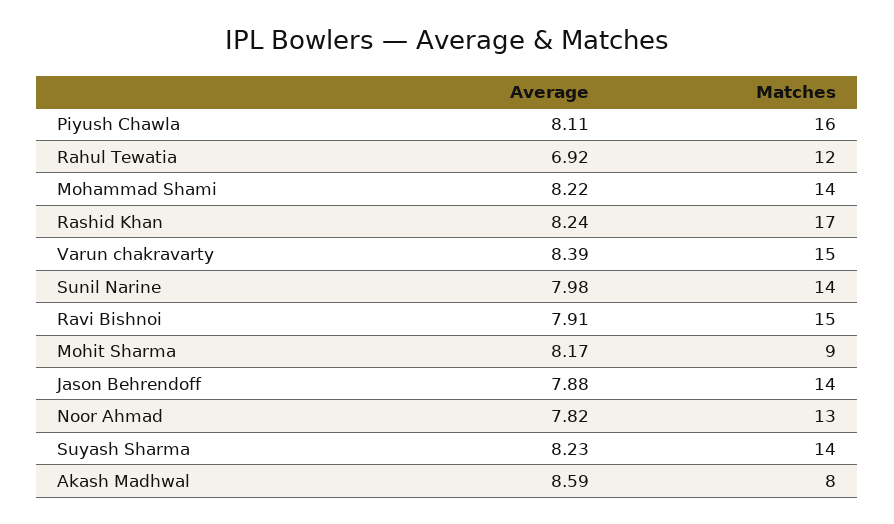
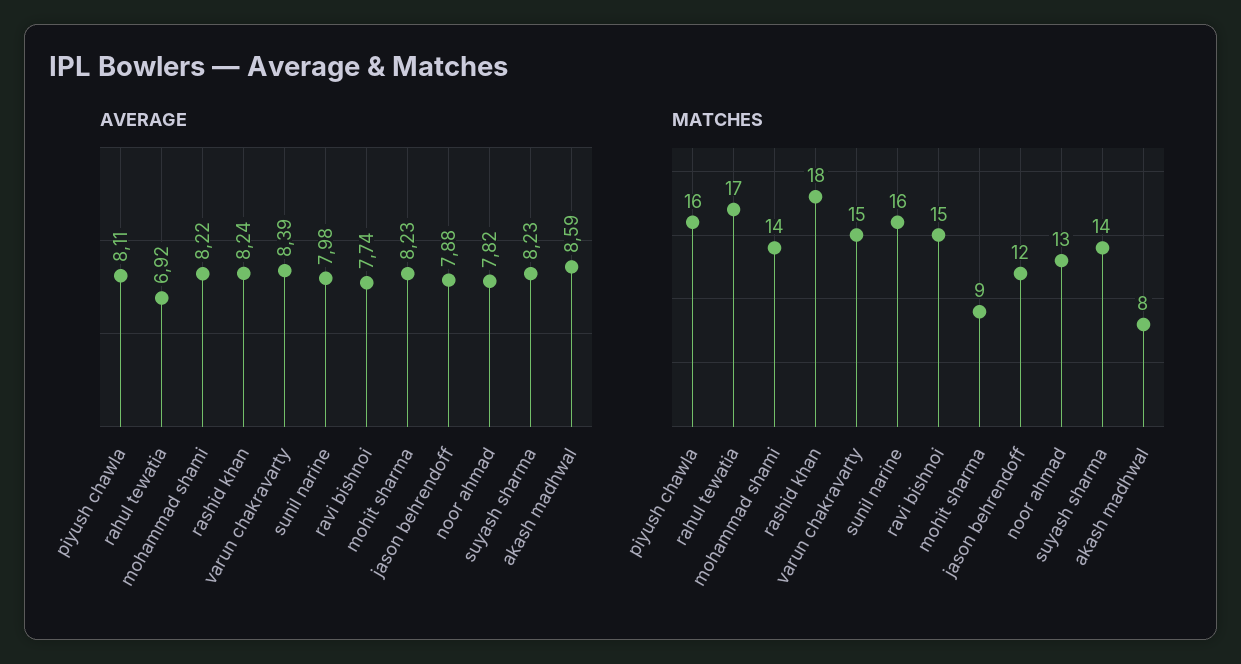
Matches, Rahul Tewatia: 12 -> 17
Matches, Rashid Khan: 17 -> 18
Matches, Sunil Narine: 14 -> 16
Average, Ravi Bishnoi: 7.91 -> 7.74
Average, Mohit Sharma: 8.17 -> 8.23
Matches, Jason Behrendoff: 14 -> 12

